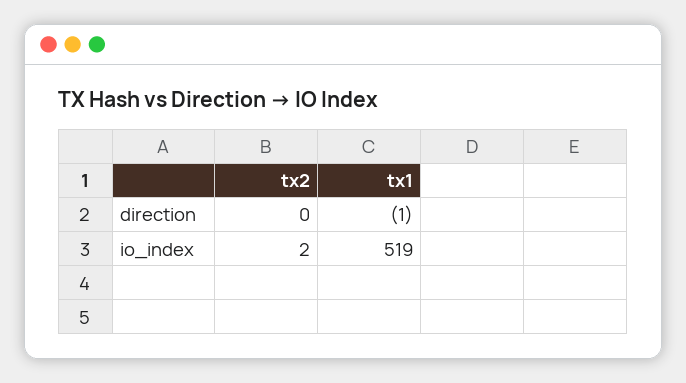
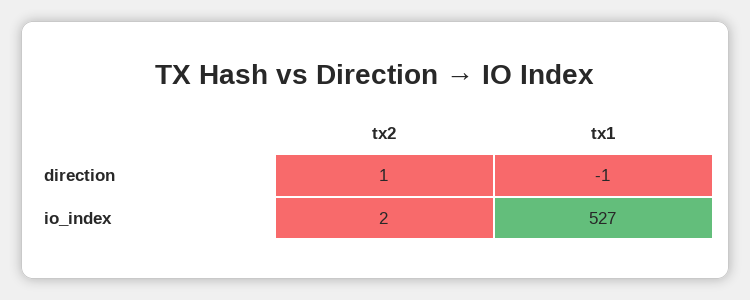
tx2, direction: 0 -> 1
tx1, io_index: 519 -> 527

